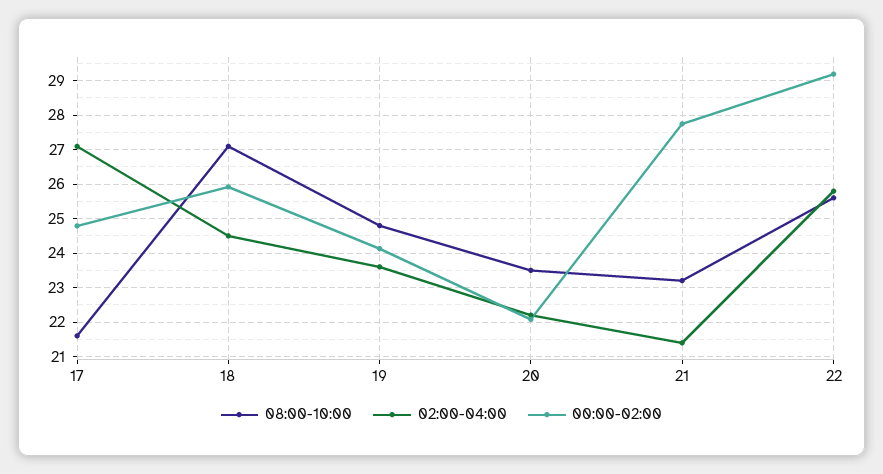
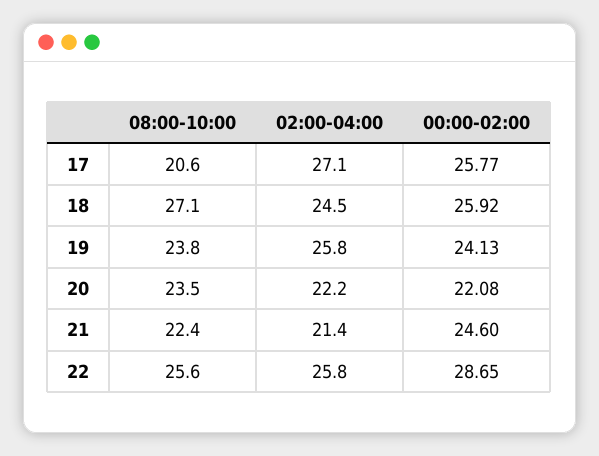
08:00-10:00, 17: 21.6 -> 20.6
00:00-02:00, 17: 24.8 -> 25.77
08:00-10:00, 19: 24.8 -> 23.8
02:00-04:00, 19: 23.6 -> 25.8
08:00-10:00, 21: 23.2 -> 22.4
00:00-02:00, 21: 27.8 -> 24.6
00:00-02:00, 22: 29.2 -> 28.65

